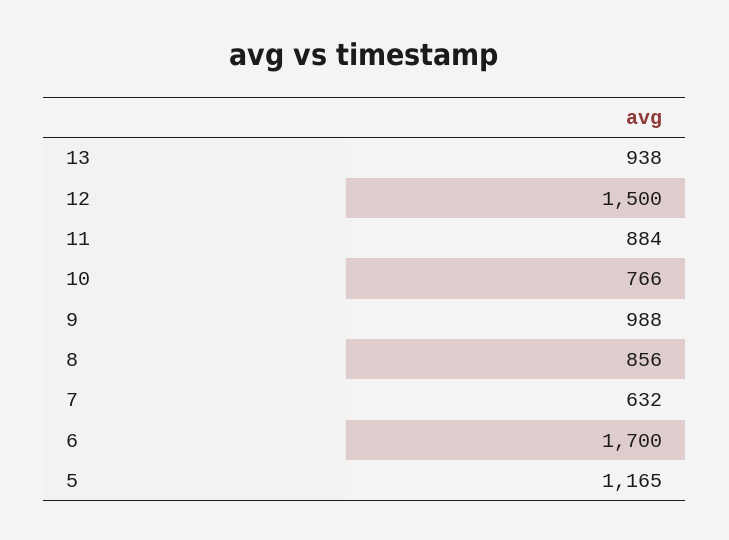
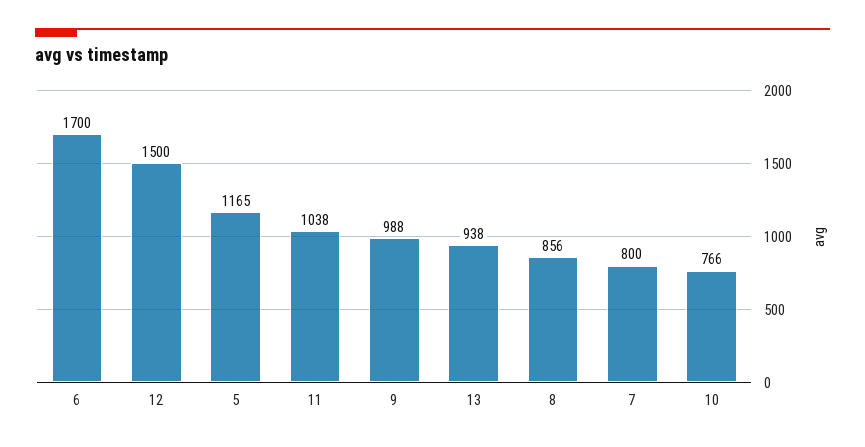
11: 884 -> 1038
7: 632 -> 800

